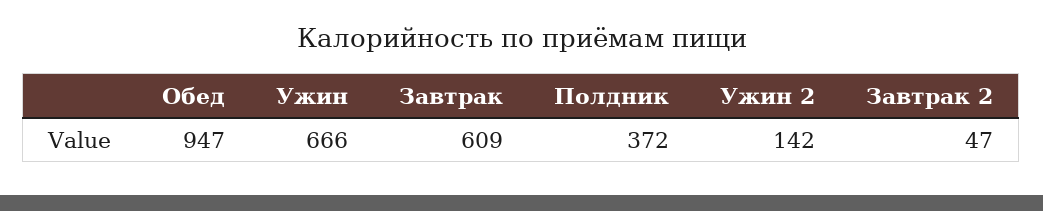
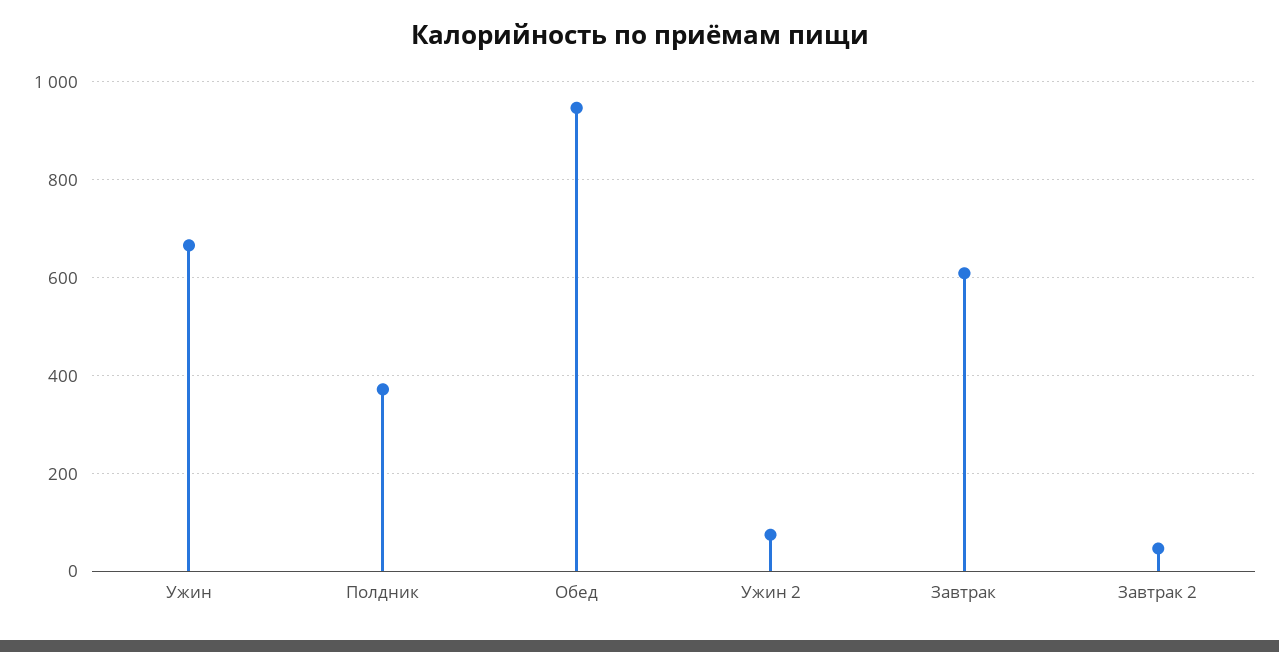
Ужин 2: 142 -> 80

